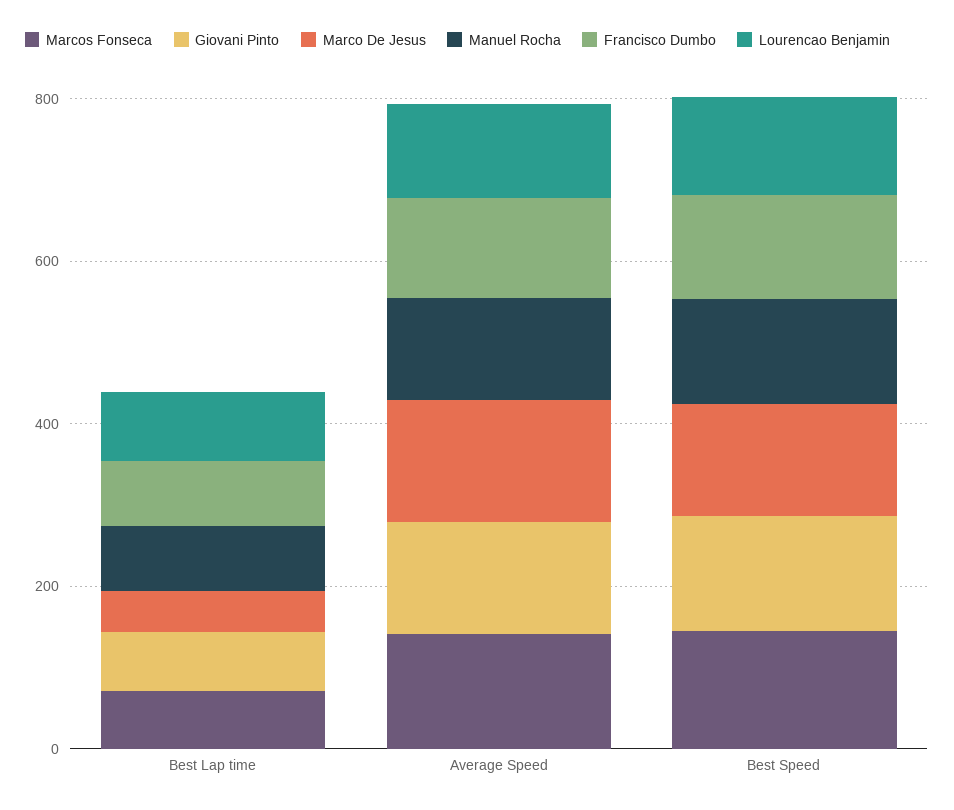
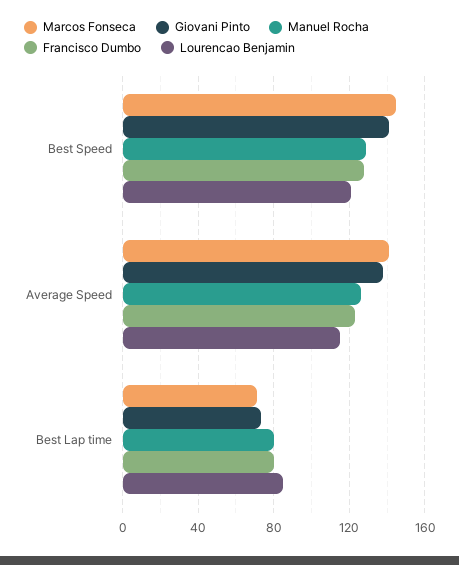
Marco De Jesus, Best Lap time: 50 -> none
Marco De Jesus, Average Speed: 150 -> none
Marco De Jesus, Best Speed: 150 -> none

